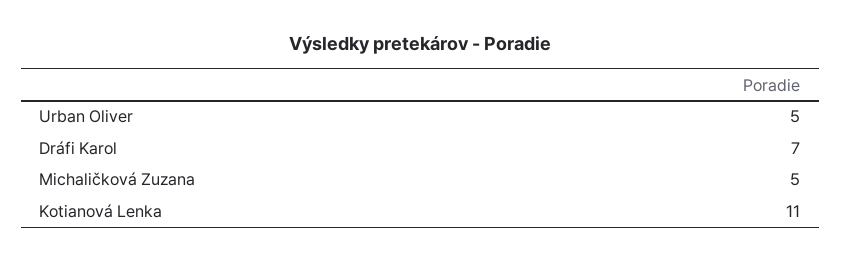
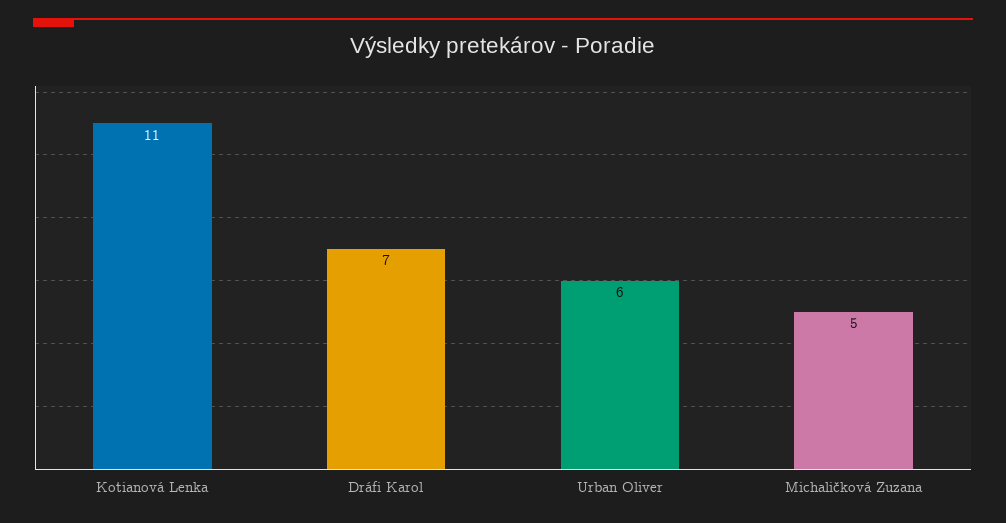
Urban Oliver: 5 -> 6

